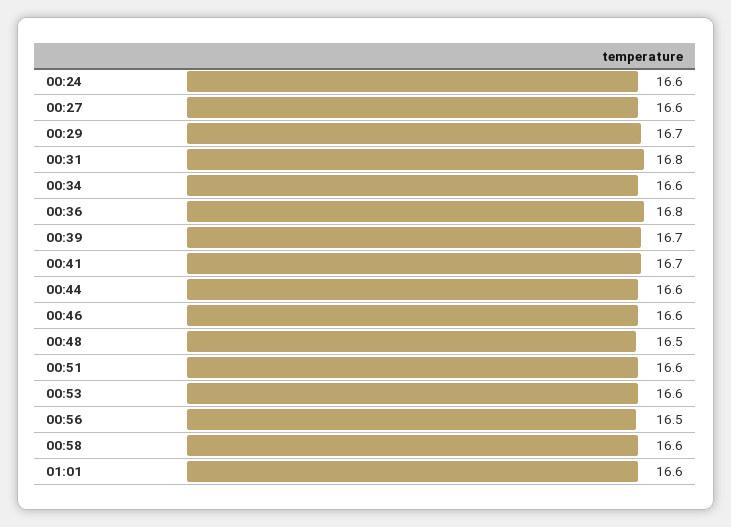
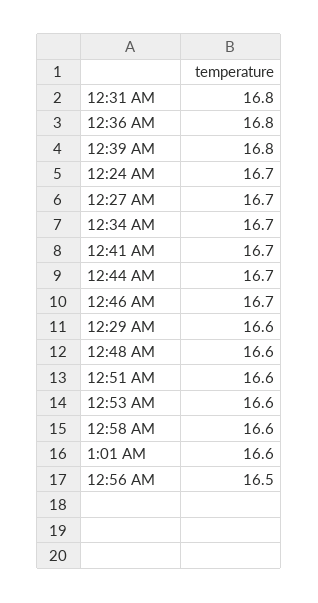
00:24: 16.6 -> 16.7
00:27: 16.6 -> 16.7
00:29: 16.7 -> 16.6
00:34: 16.6 -> 16.7
00:39: 16.7 -> 16.8
00:44: 16.6 -> 16.7
00:46: 16.6 -> 16.7
00:48: 16.5 -> 16.6

